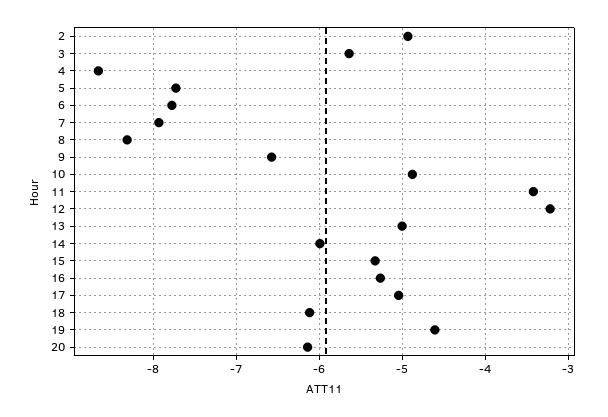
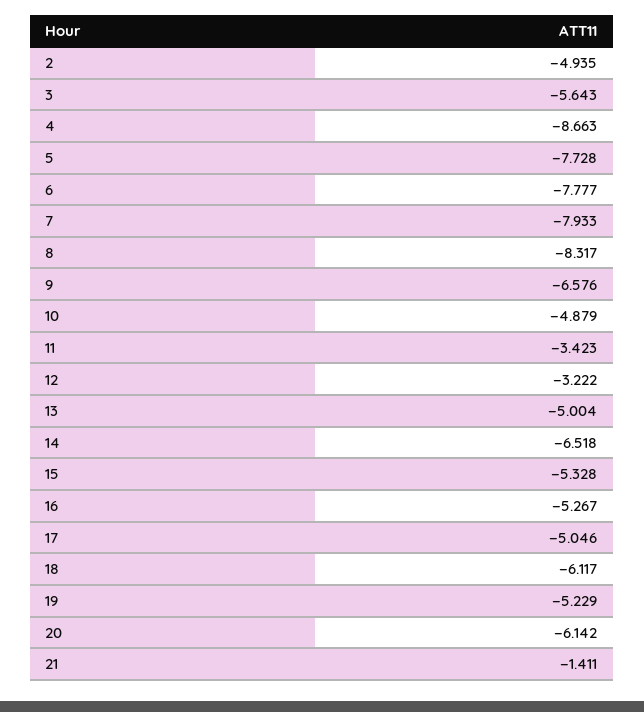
14: -6 -> -6.518
19: -4.6 -> -5.229
21: none -> -1.411

